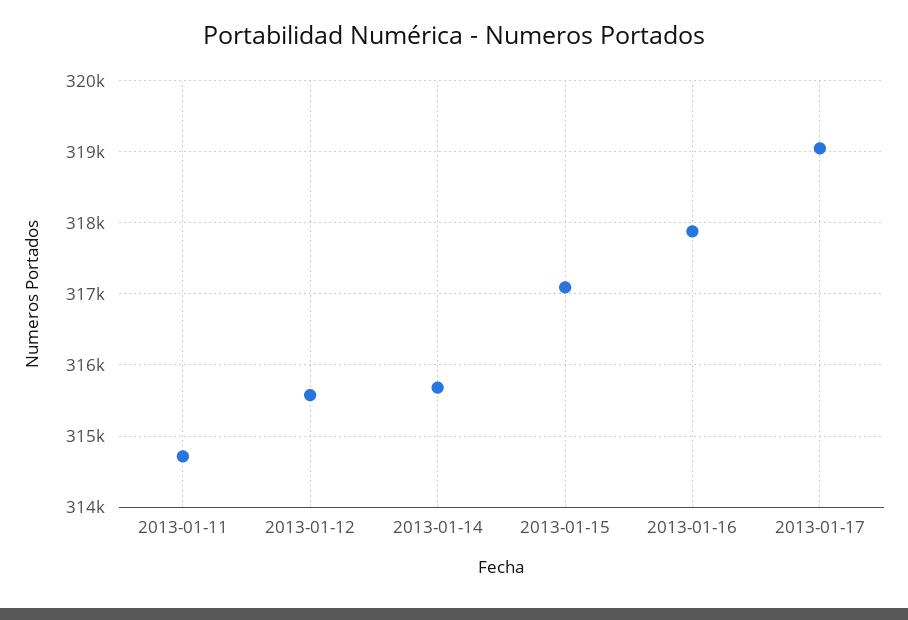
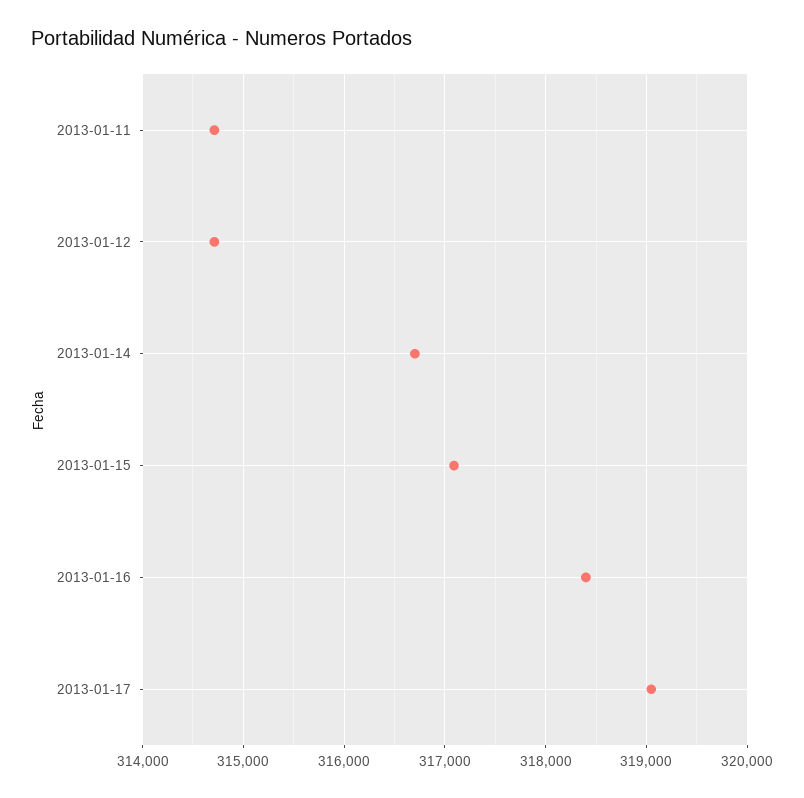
2013-01-12: 315600 -> 314700
2013-01-14: 315700 -> 316700
2013-01-16: 317900 -> 318400

